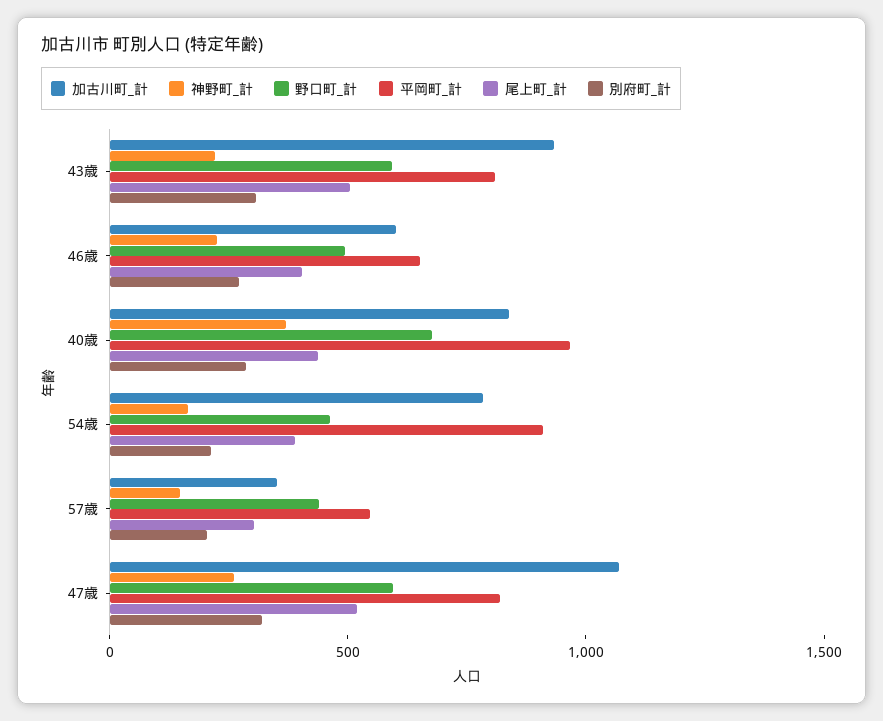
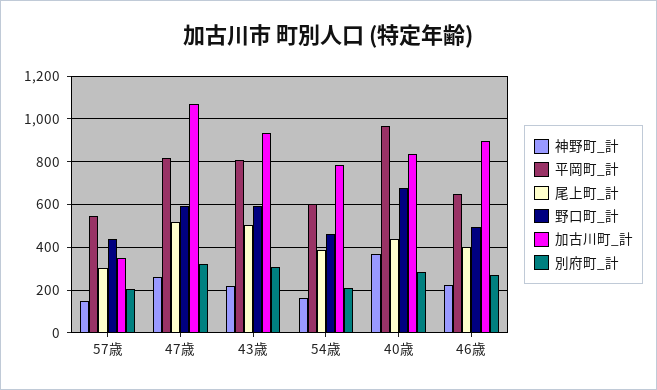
加古川町_計, 46歳: 600 -> 900
平岡町_計, 54歳: 900 -> 600

